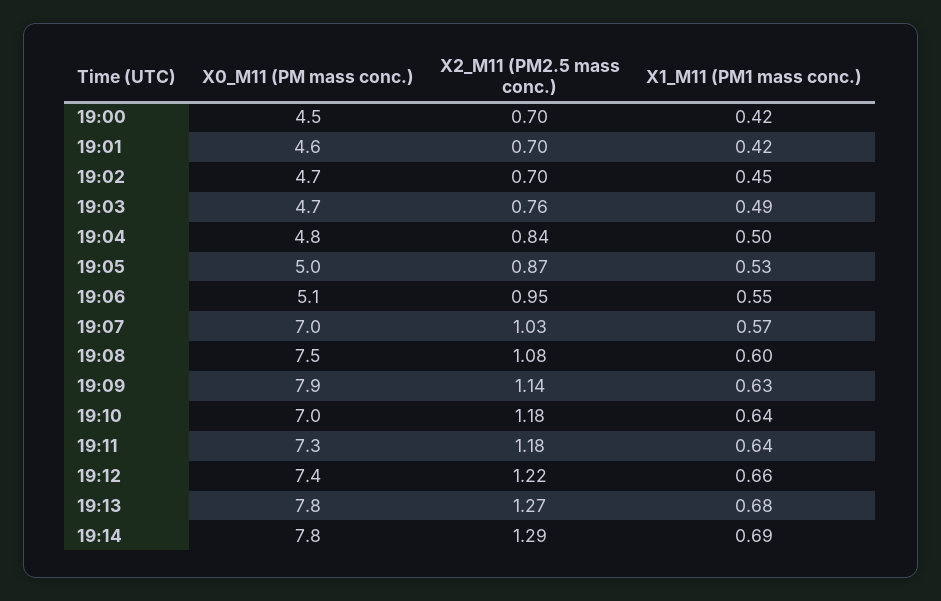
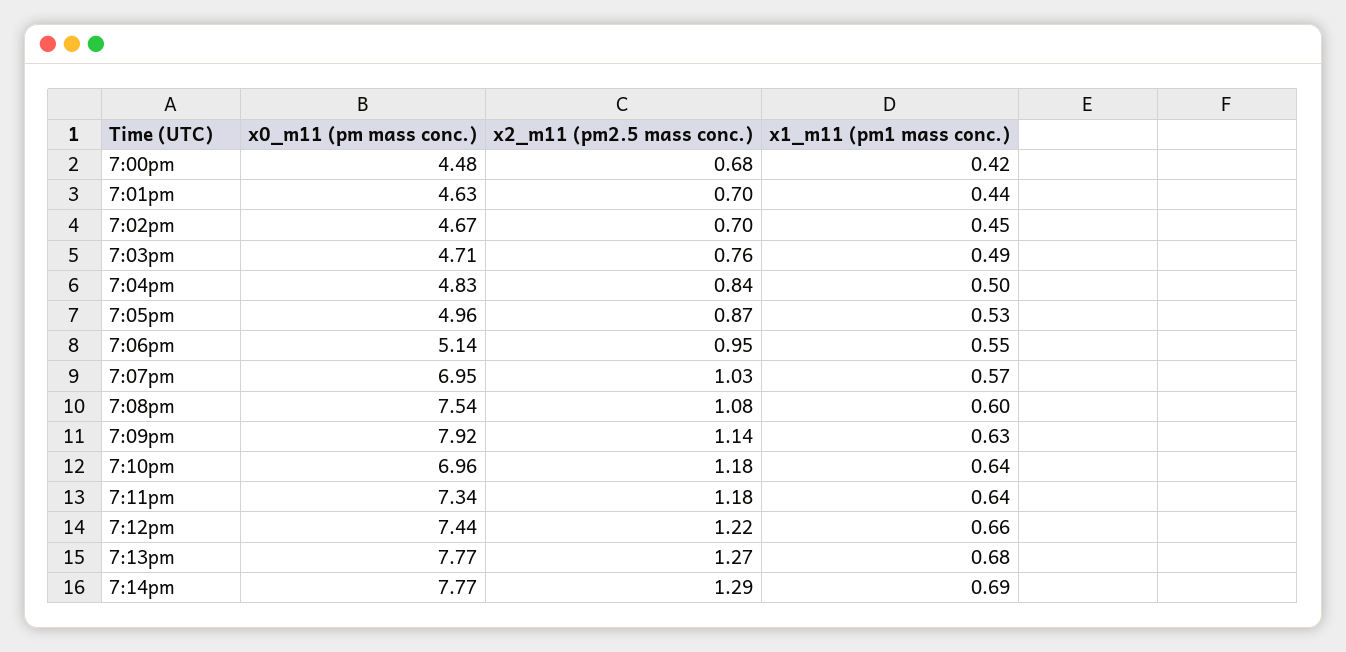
X2_M11 (PM2.5 mass conc.), 19:00: 0.7 -> 0.68
X1_M11 (PM1 mass conc.), 19:01: 0.42 -> 0.44

